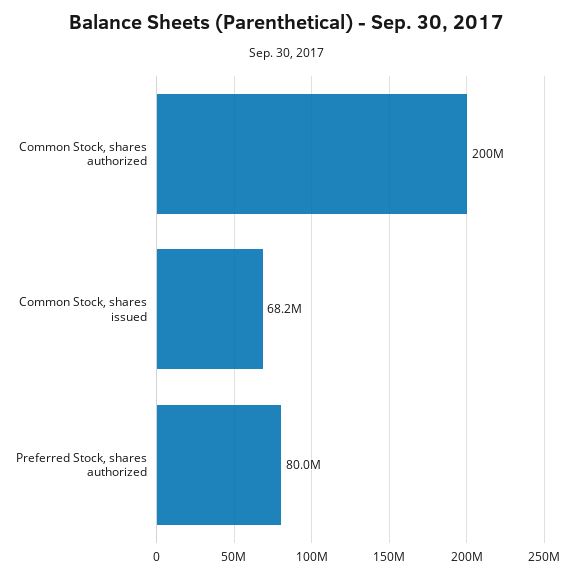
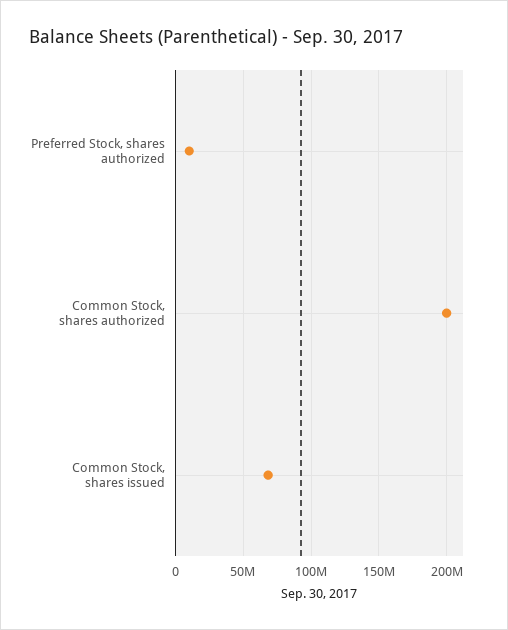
Preferred Stock, shares authorized: 80000000 -> 10000000

